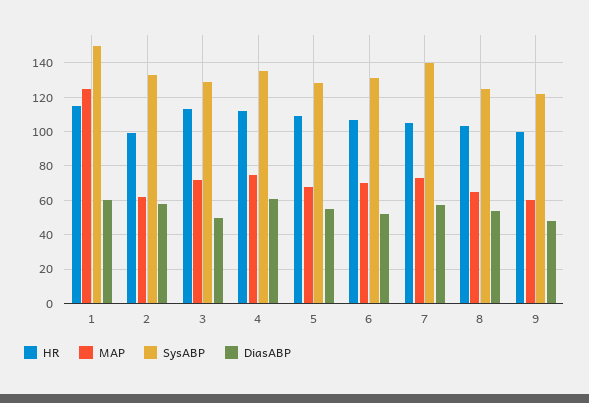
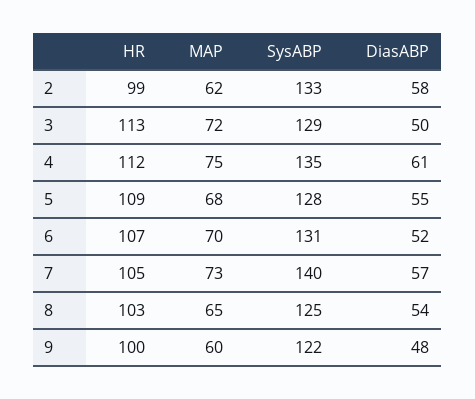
HR, 1: 115 -> none
MAP, 1: 125 -> none
SysABP, 1: 150 -> none
DiasABP, 1: 60 -> none

